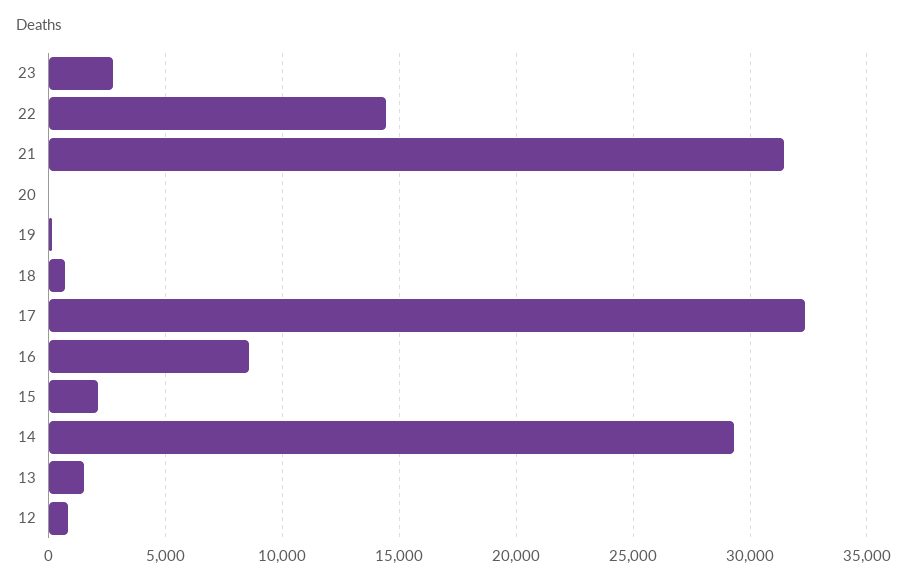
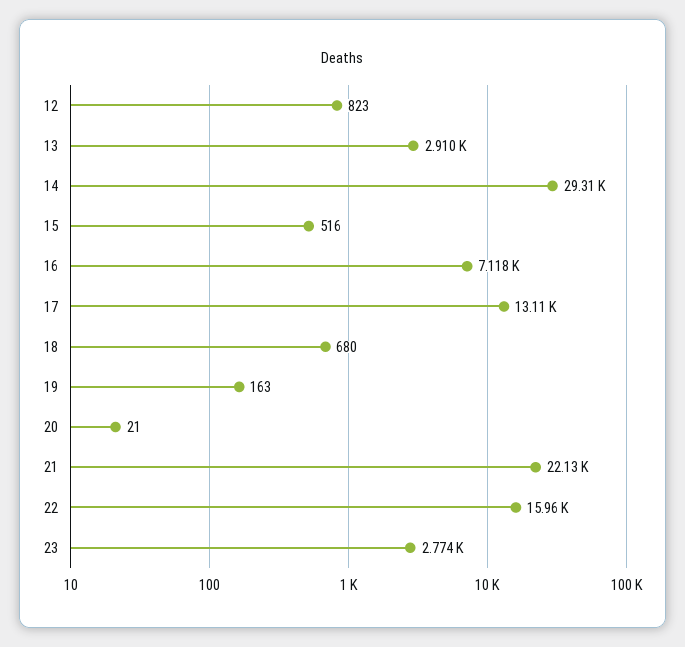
22: 14500 -> 15960
21: 31500 -> 22130
17: 32500 -> 13110
16: 8500 -> 7118
15: 2000 -> 516
13: 1500 -> 2910

